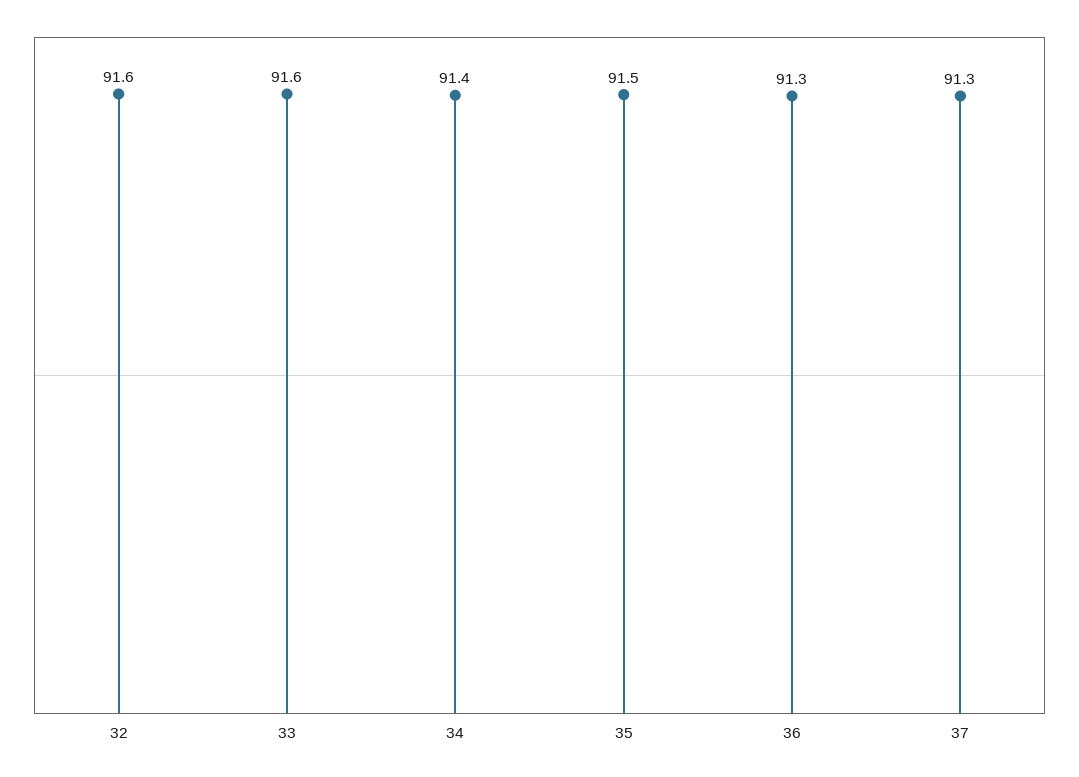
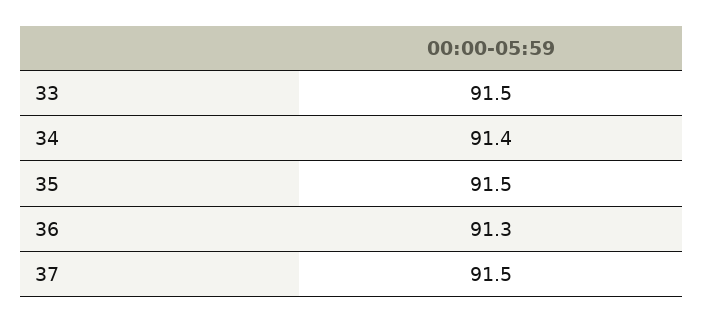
32: 91.6 -> none
33: 91.6 -> 91.5
37: 91.3 -> 91.5

